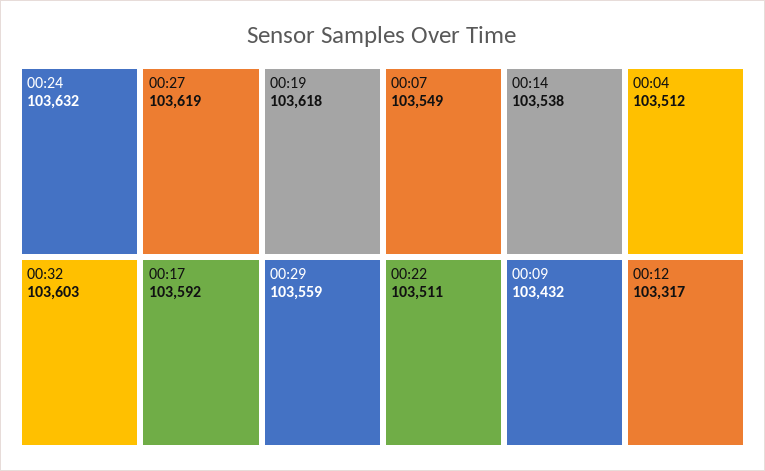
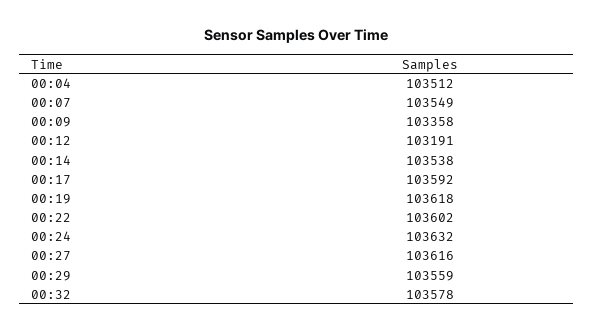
00:27: 103619 -> 103616
00:32: 103603 -> 103578
00:22: 103511 -> 103602
00:09: 103432 -> 103358
00:12: 103317 -> 103191

